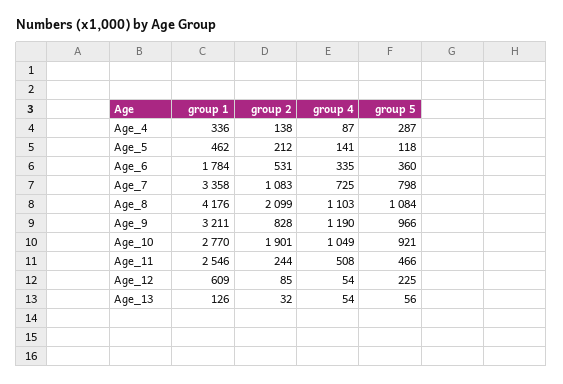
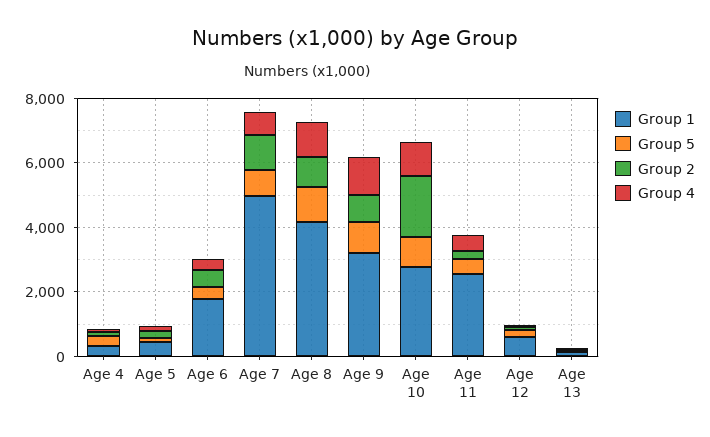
group 1, Age_7: 3358 -> 5000
group 2, Age_8: 2099 -> 1000

